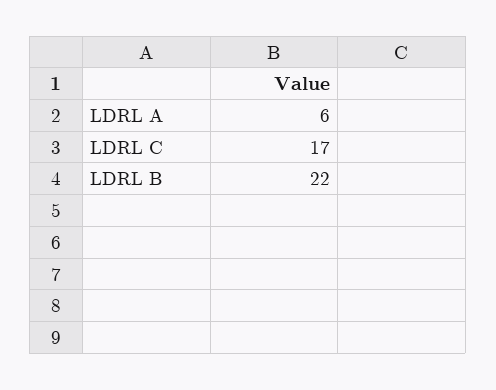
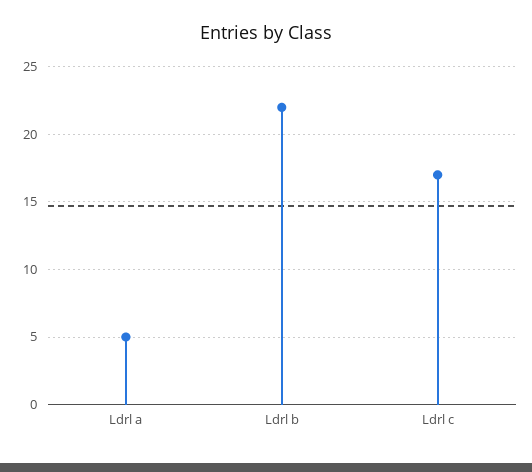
LDRL A: 6 -> 5

